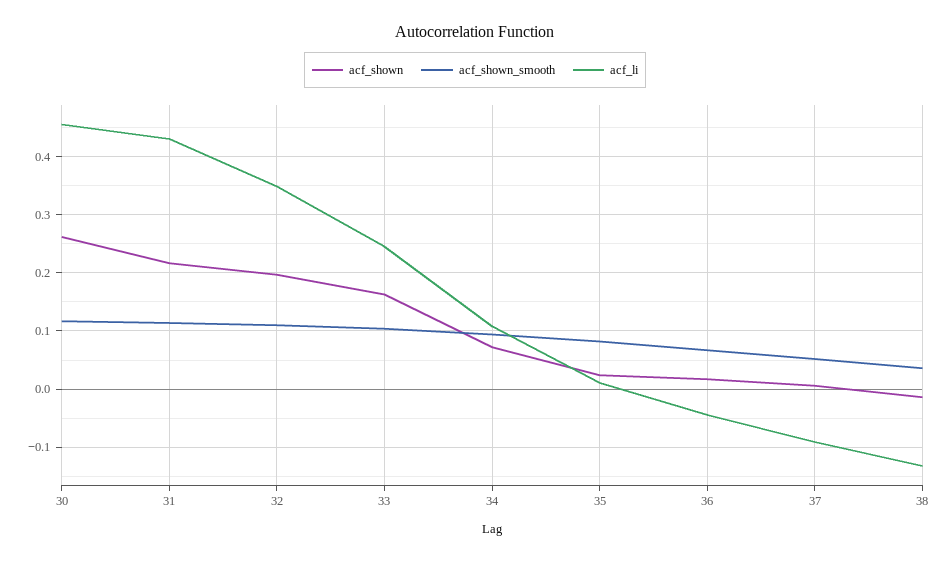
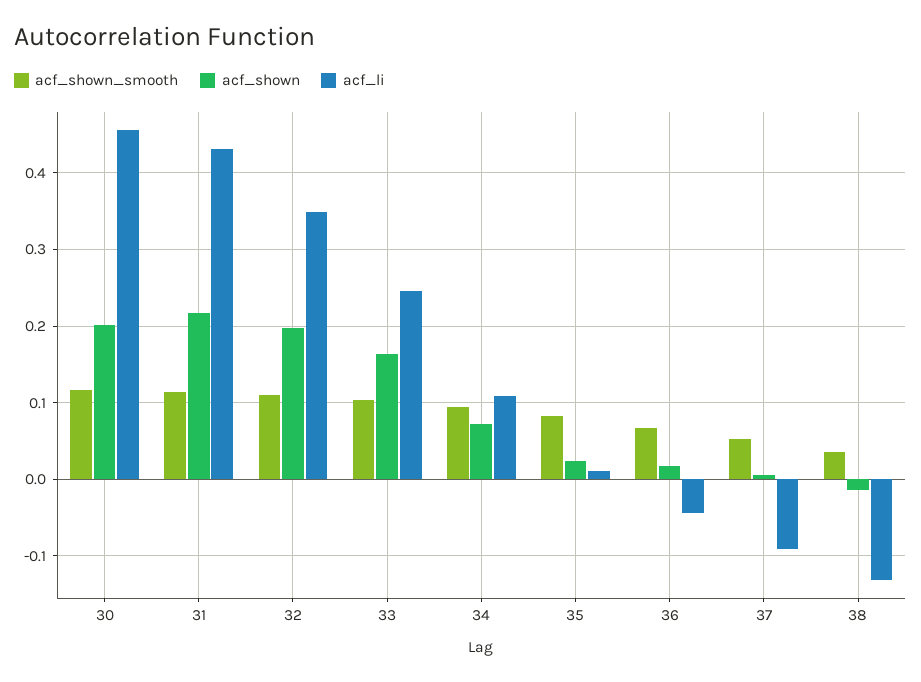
acf_shown, 30: 0.26 -> 0.2

